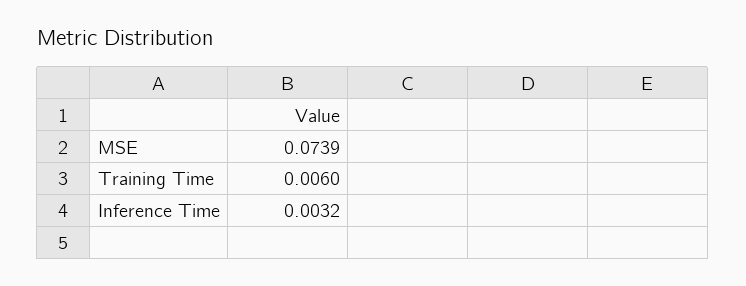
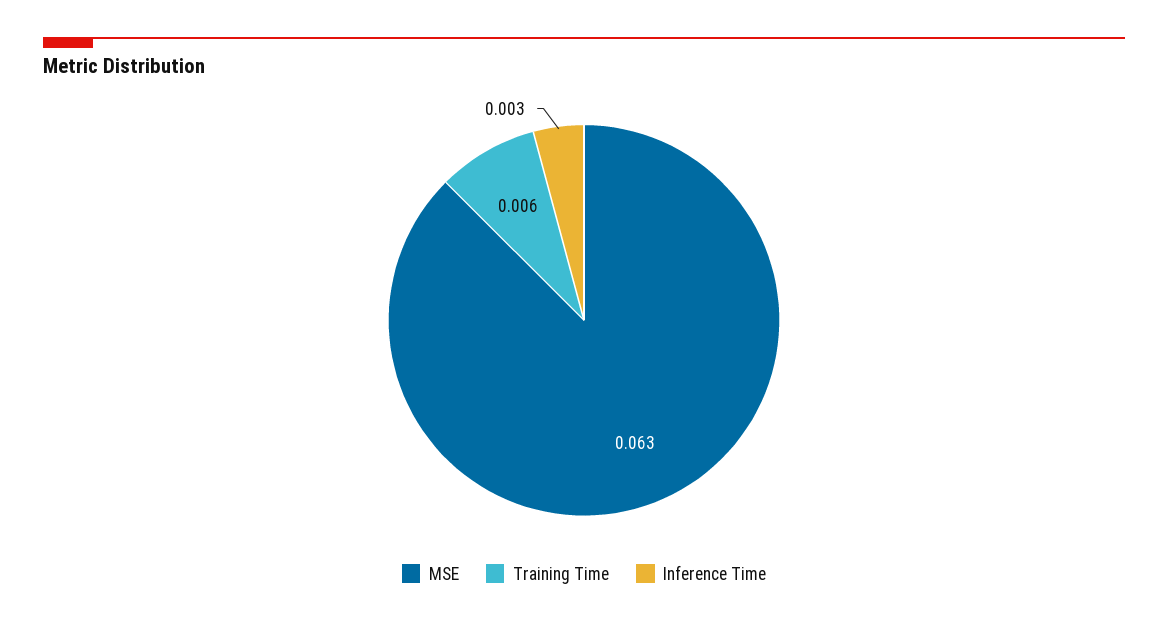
MSE: 0.0739 -> 0.063

